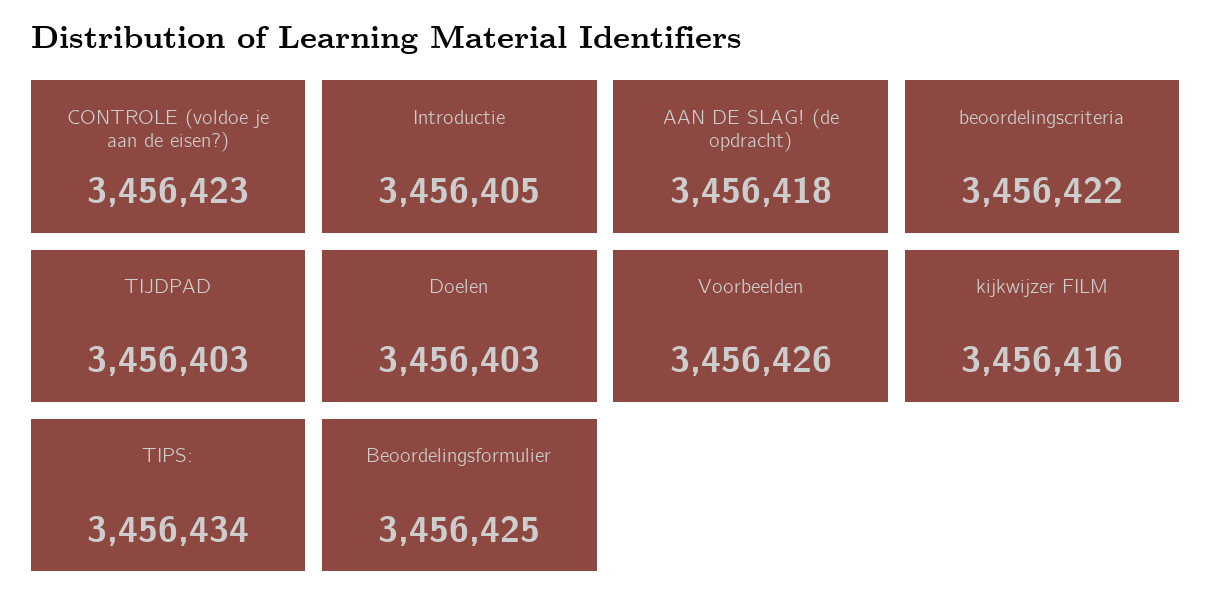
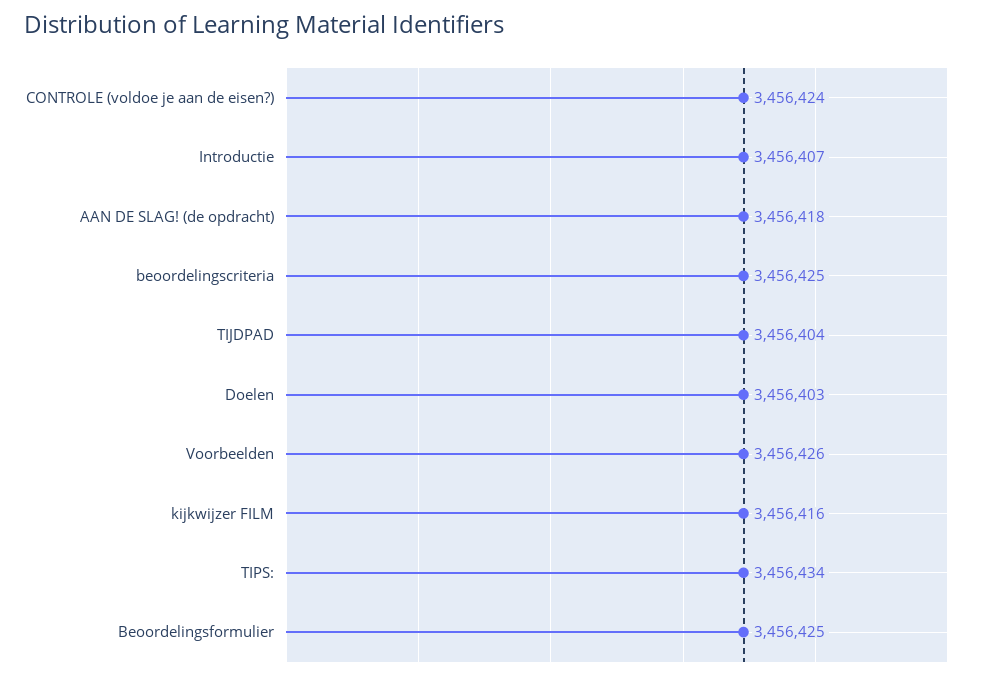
CONTROLE (voldoe je aan de eisen?): 3456423 -> 3456424
Introductie: 3456405 -> 3456407
beoordelingscriteria: 3456422 -> 3456425
TIJDPAD: 3456403 -> 3456404

